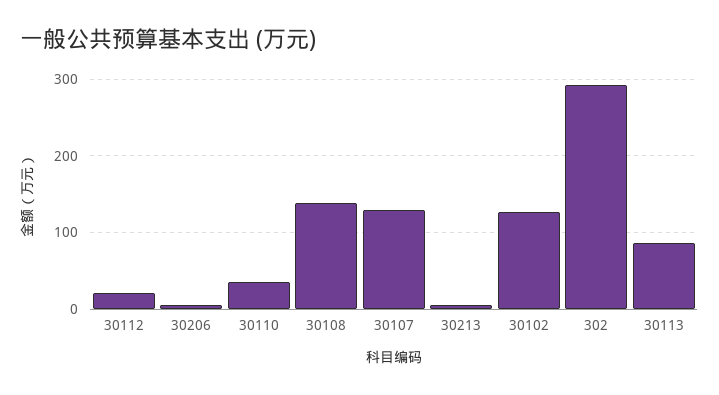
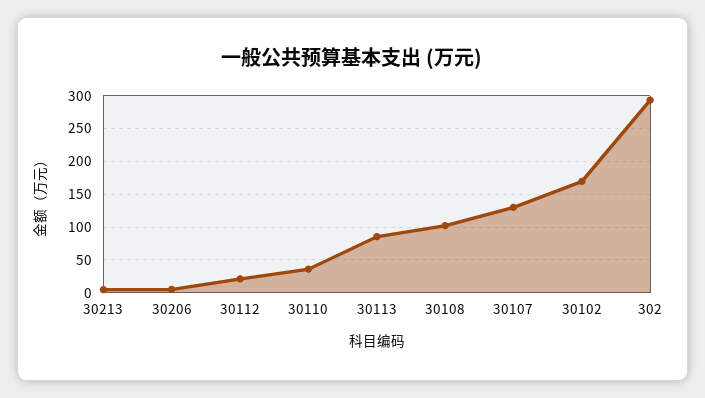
30108: 140 -> 100
30102: 130 -> 170

